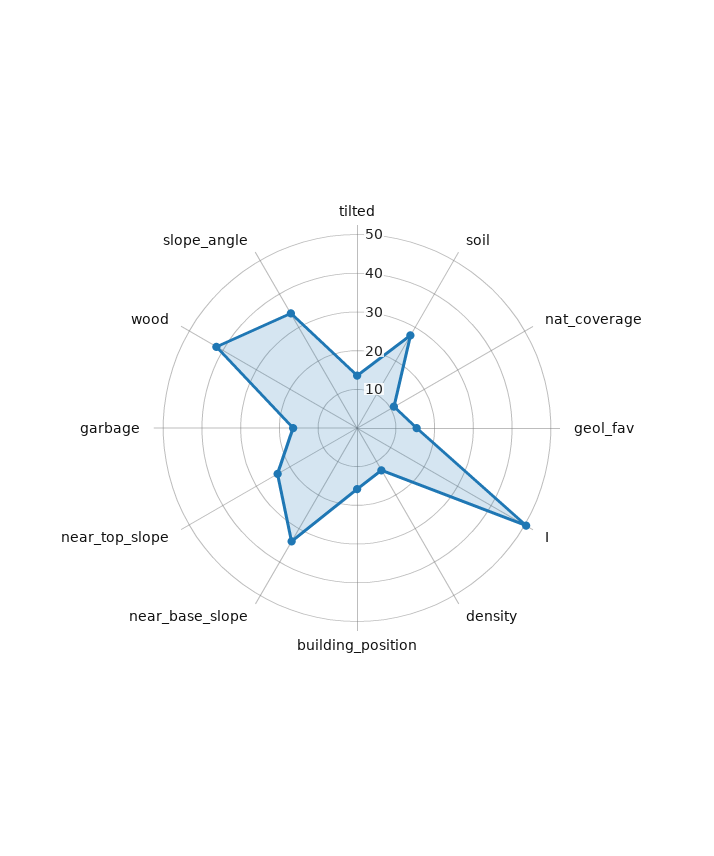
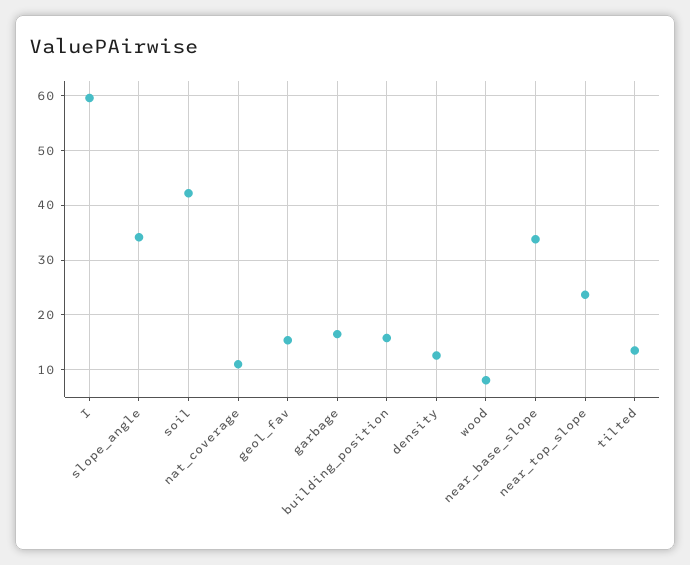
soil: 27.5 -> 42
I: 50 -> 60
wood: 42.5 -> 8

